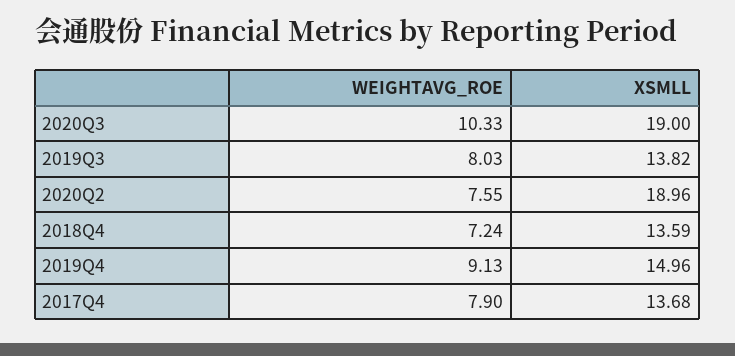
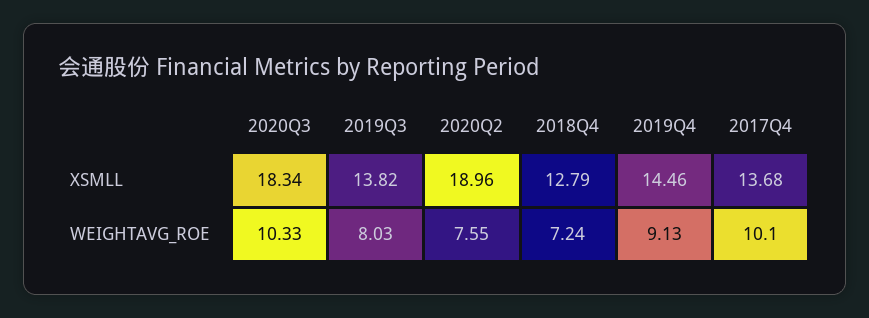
XSMLL, 2020Q3: 19 -> 18.34
XSMLL, 2018Q4: 13.59 -> 12.79
XSMLL, 2019Q4: 14.96 -> 14.46
WEIGHTAVG_ROE, 2017Q4: 7.9 -> 10.1

